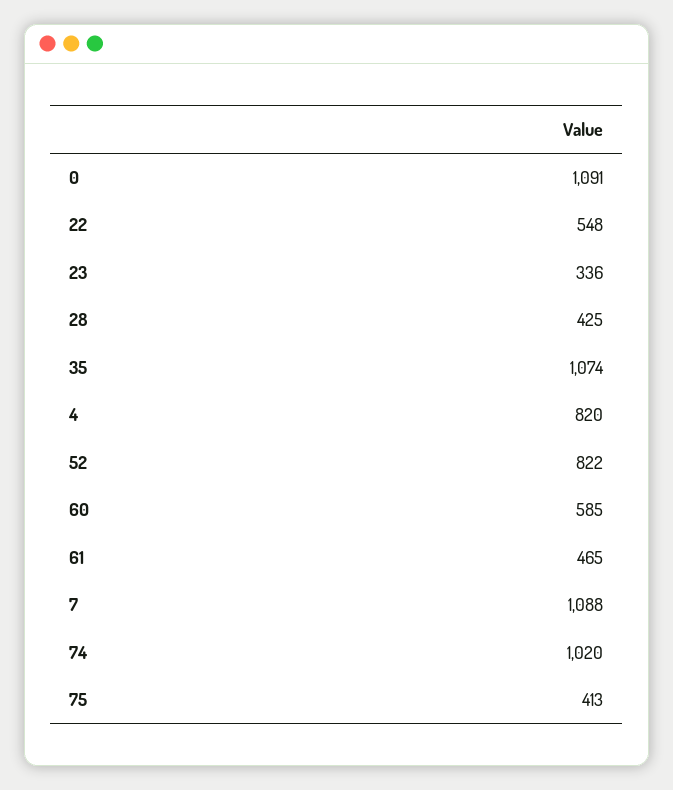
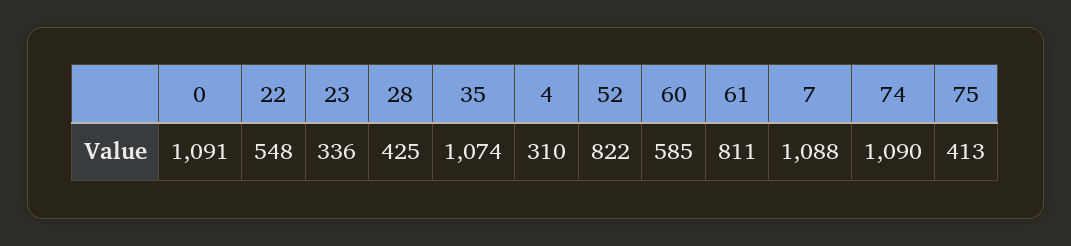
4: 820 -> 310
61: 465 -> 811
74: 1020 -> 1090

